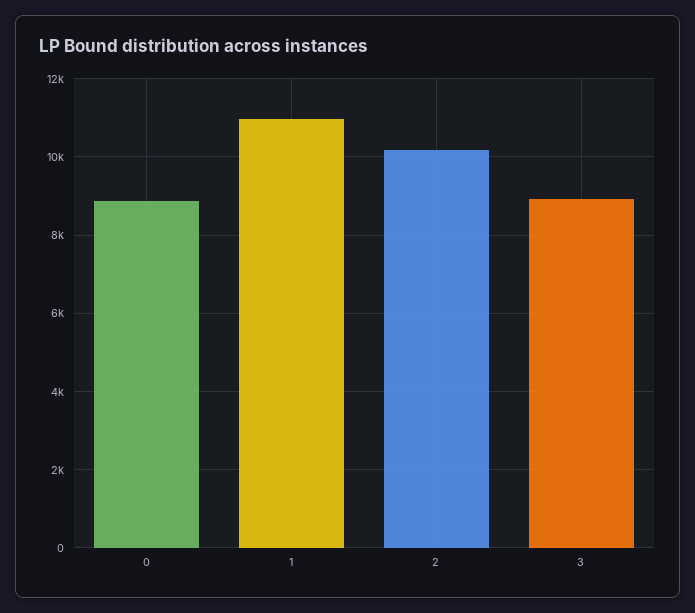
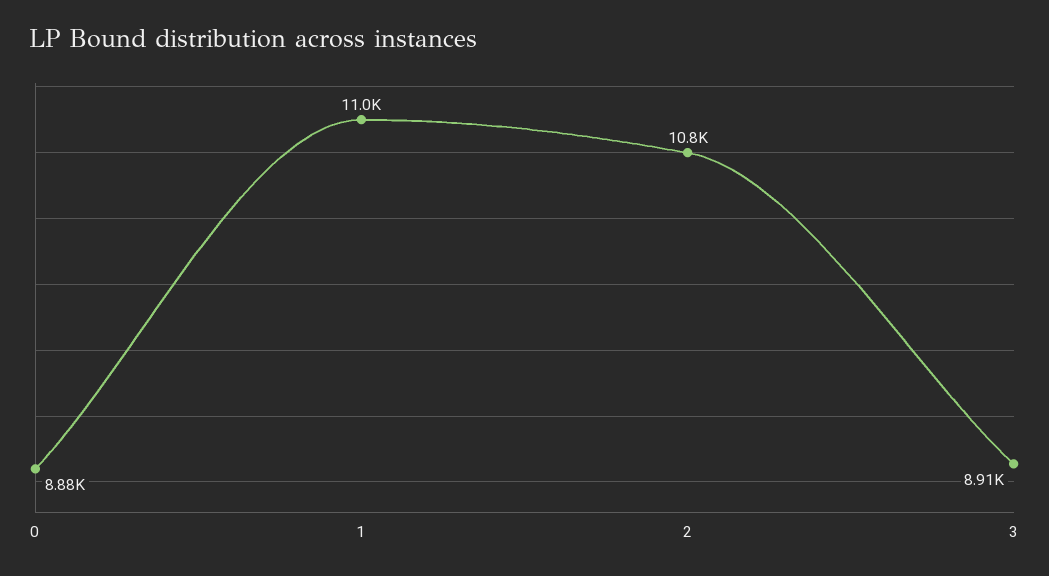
2: 10200 -> 10800

